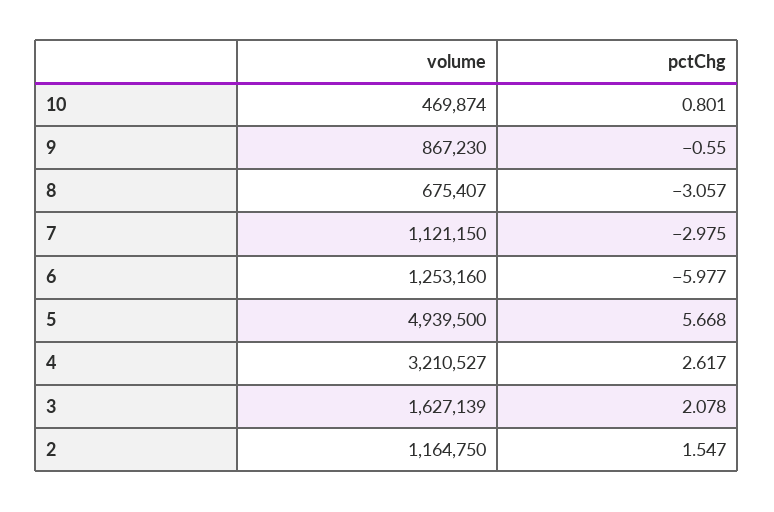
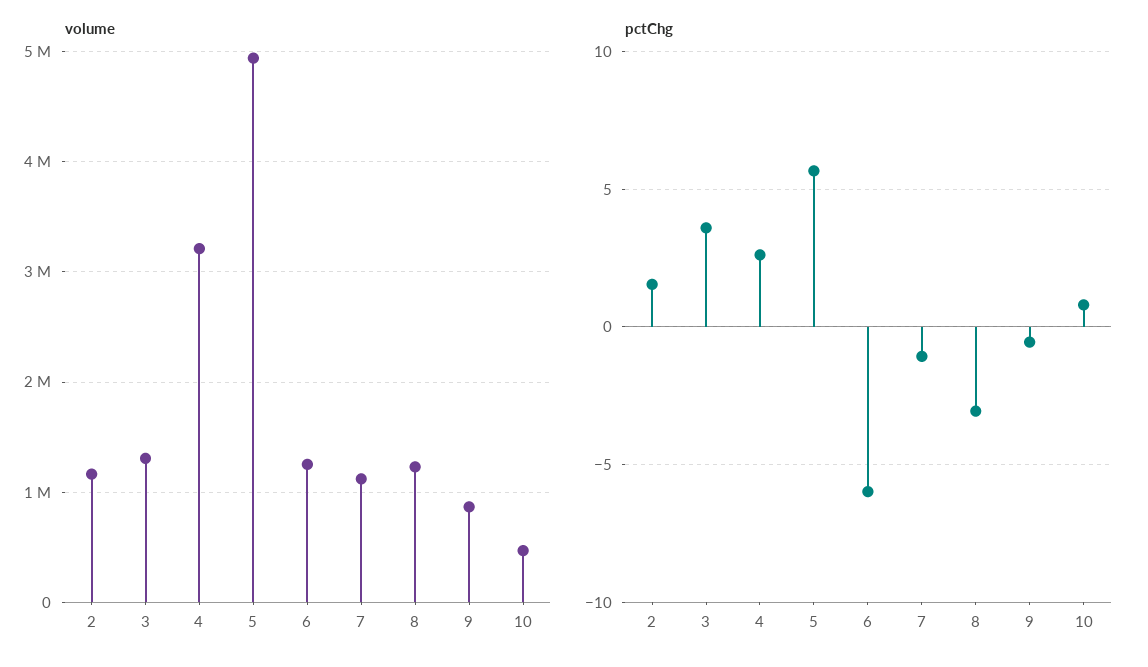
volume, 8: 675407 -> 1200000
pctChg, 7: -2.975 -> -1
volume, 3: 1627139 -> 1300000
pctChg, 3: 2.078 -> 3.5

